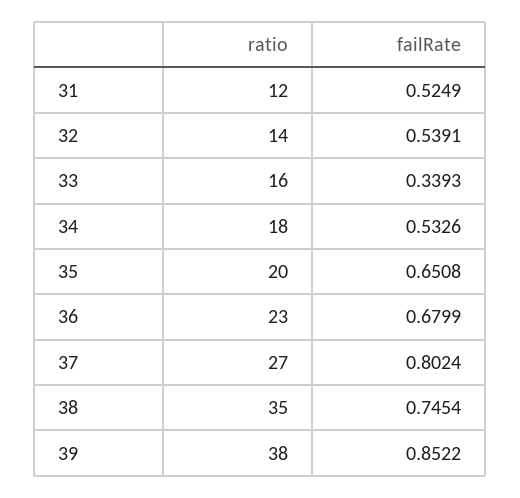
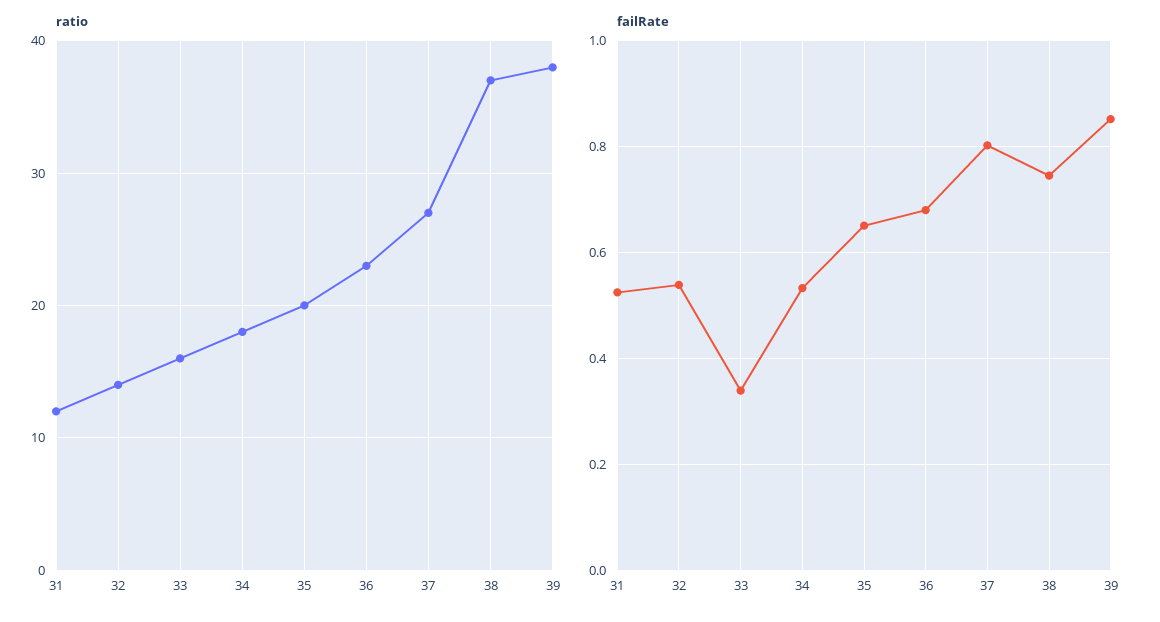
ratio, 38: 35 -> 37

